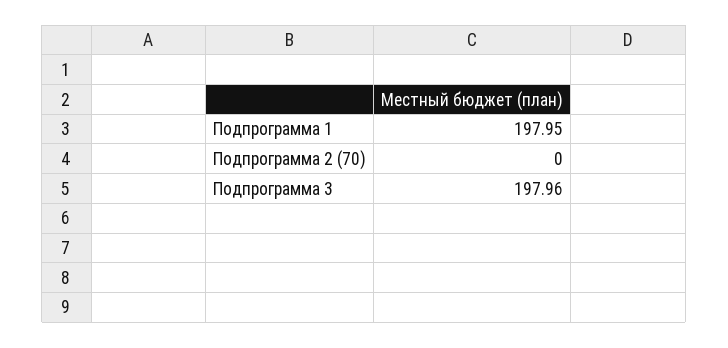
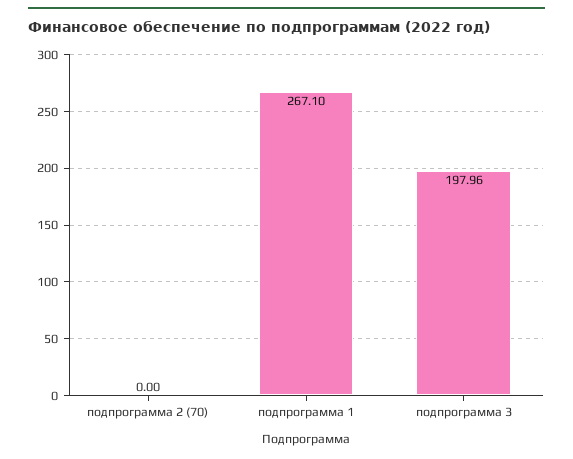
Подпрограмма 1: 197.95 -> 267.1

